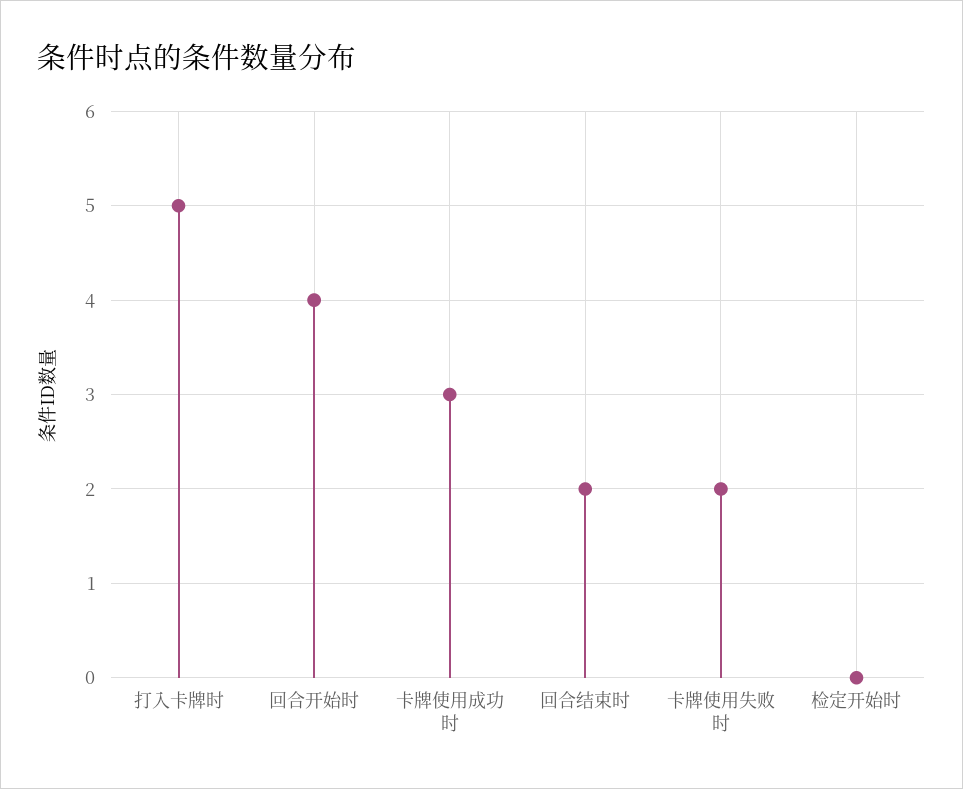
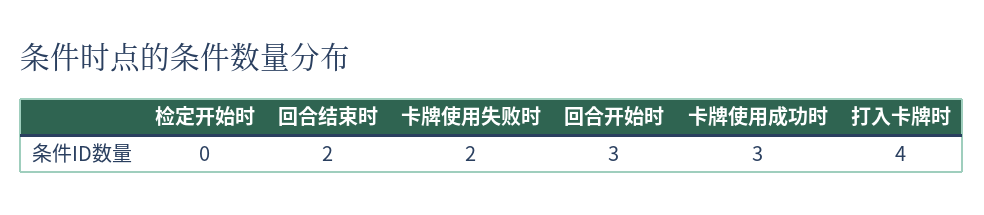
打入卡牌时: 5 -> 4
回合开始时: 4 -> 3

